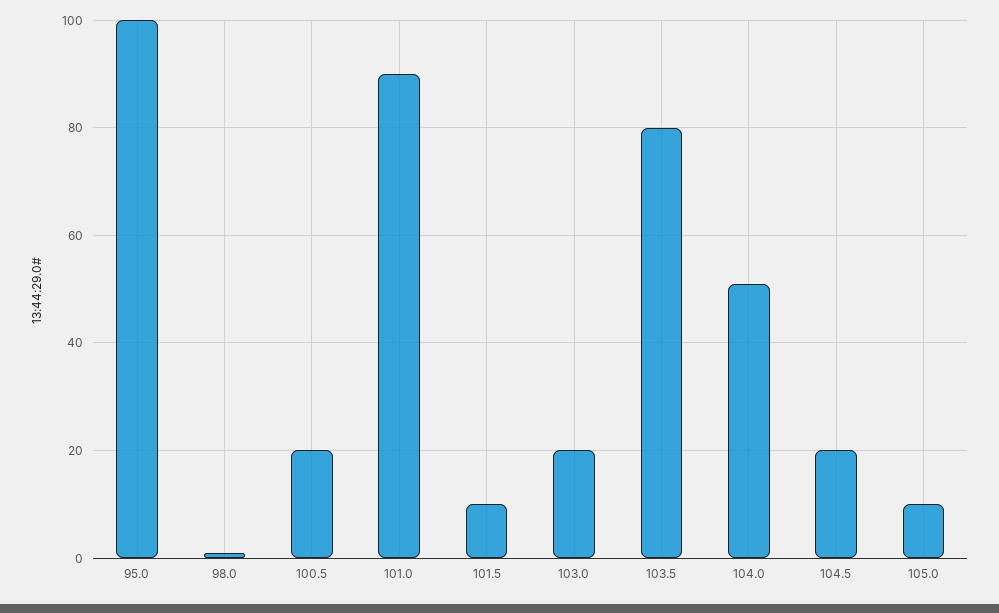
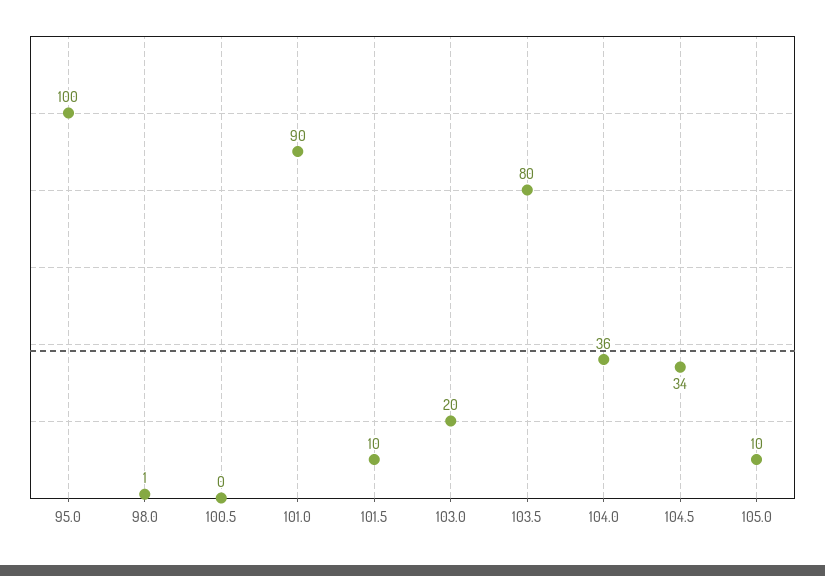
100.5: 20 -> 0
104.0: 50 -> 36
104.5: 20 -> 34

